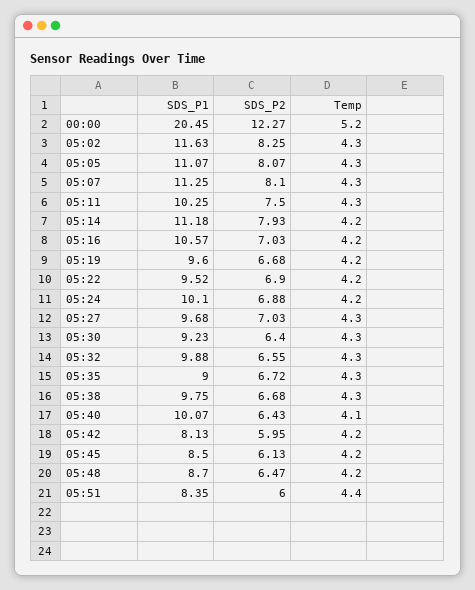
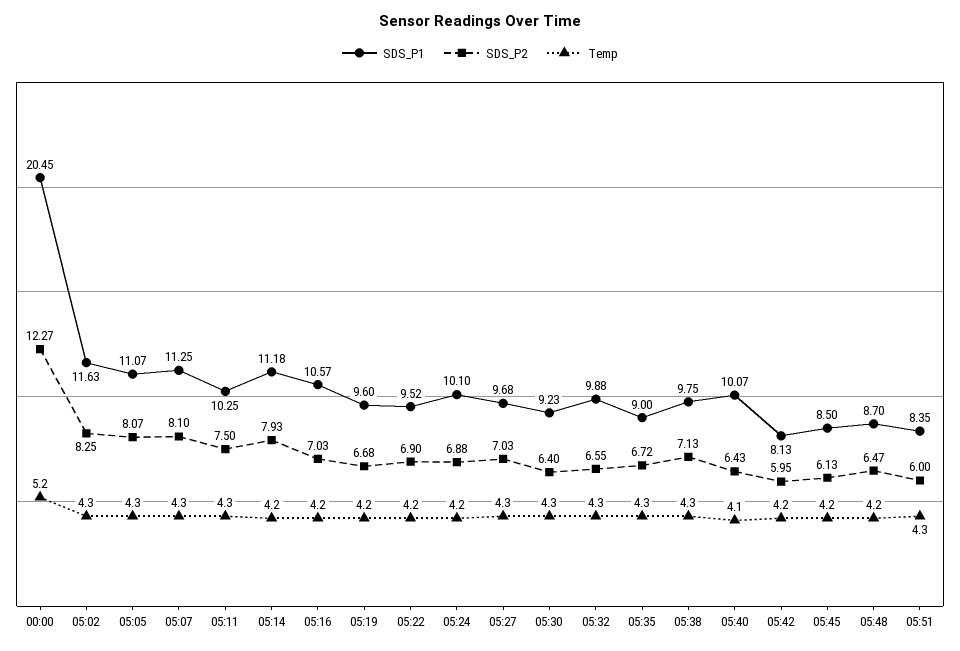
SDS_P2, 05:38: 6.68 -> 7.13
Temp, 05:51: 4.4 -> 4.3

